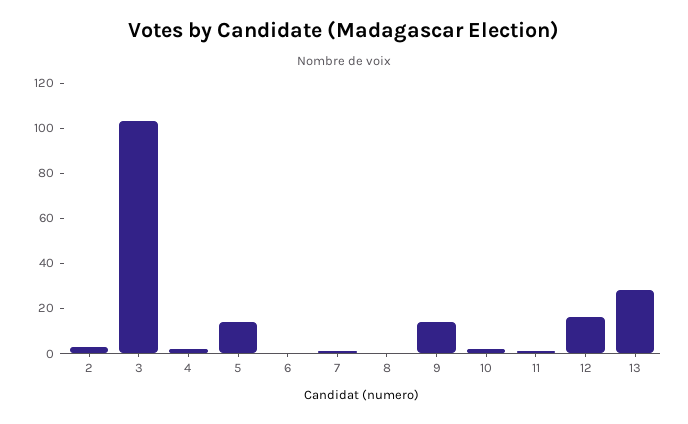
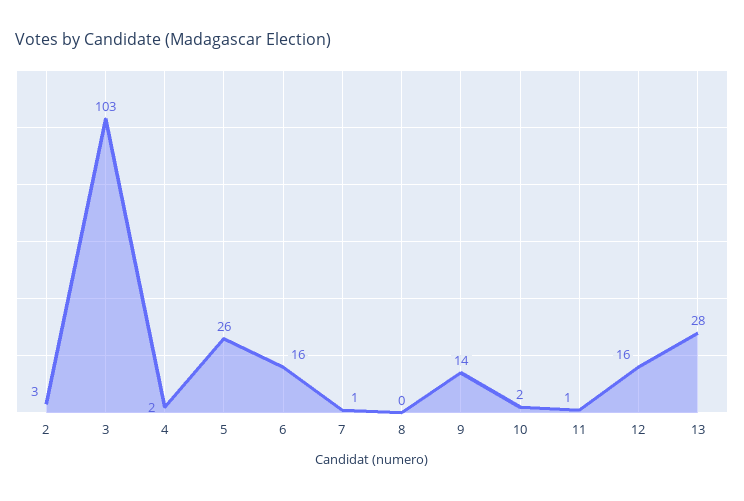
5: 15 -> 26
6: 0 -> 16

